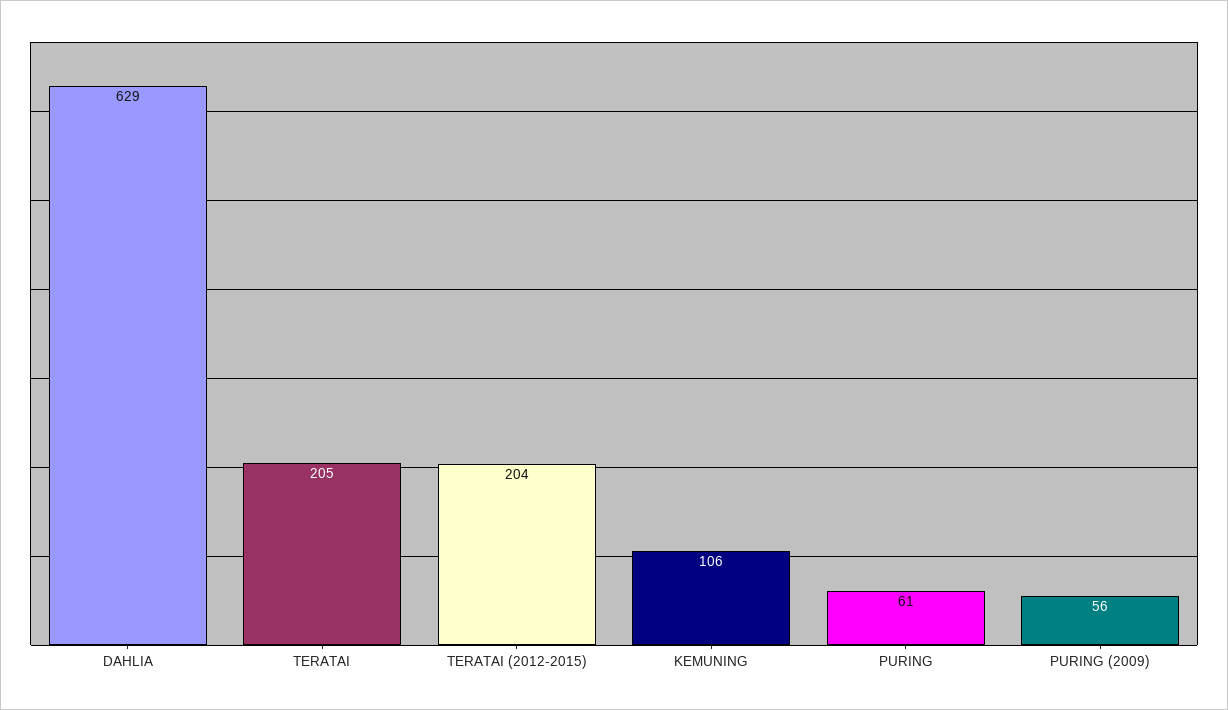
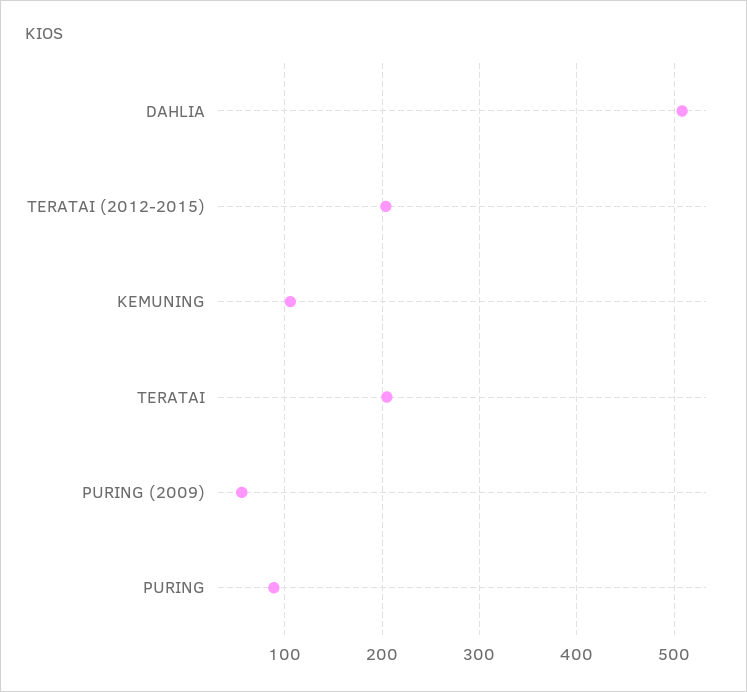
DAHLIA: 629 -> 510
PURING: 61 -> 90

